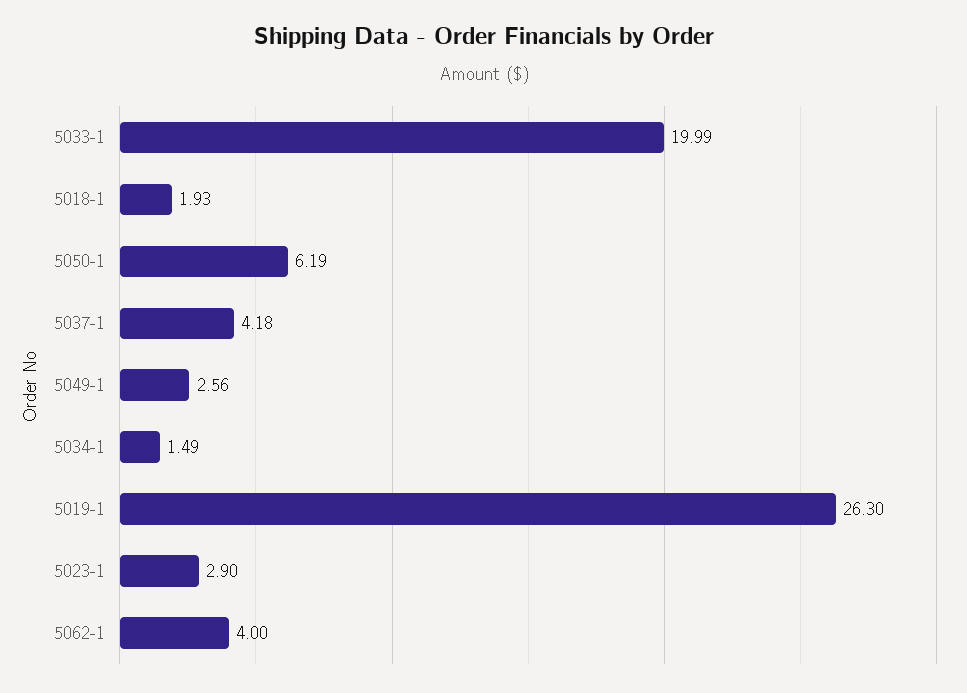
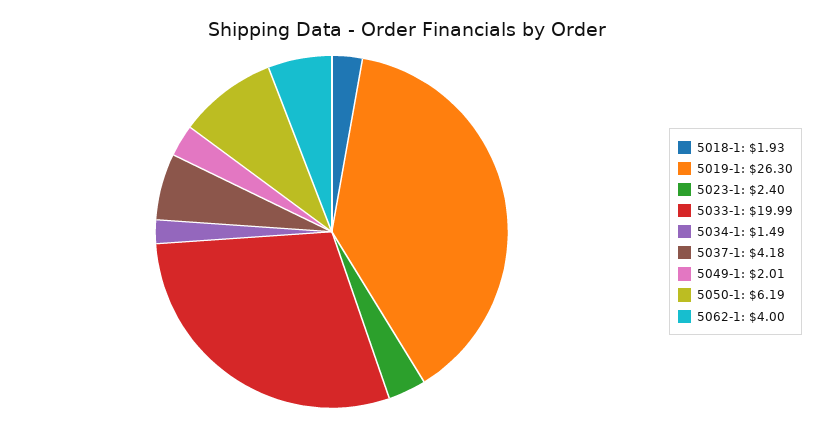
5049-1: 2.56 -> 2.01
5023-1: 2.9 -> 2.4

